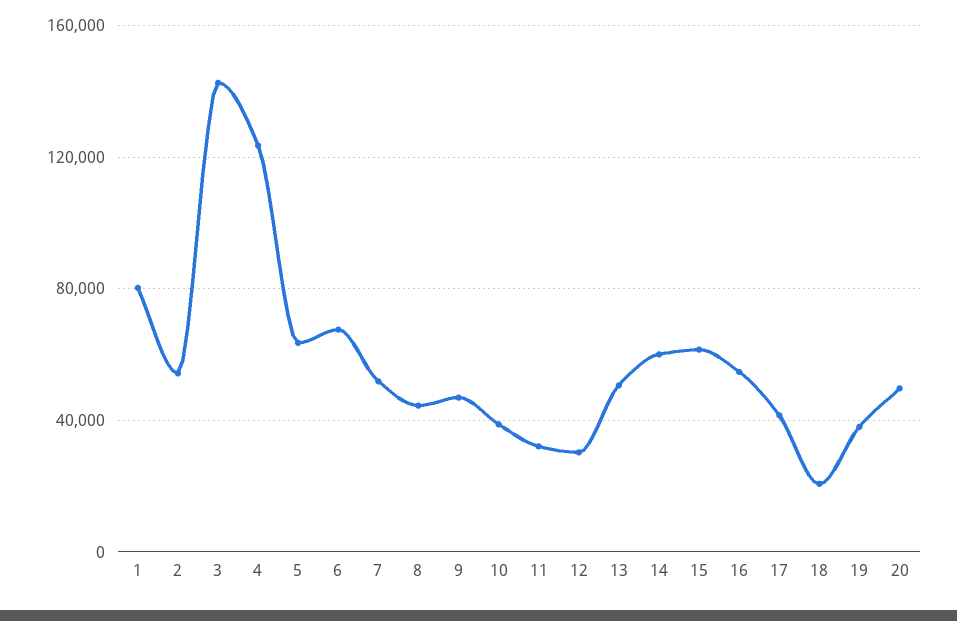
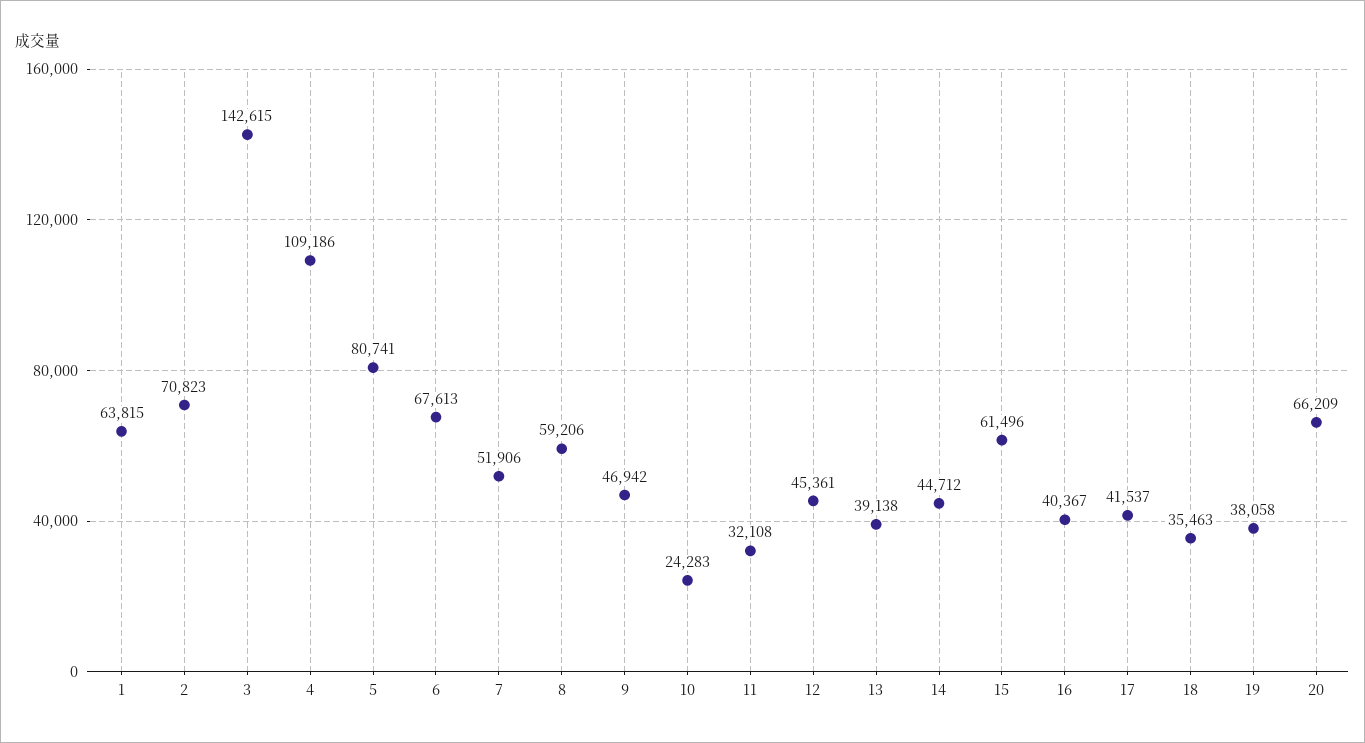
1: 80000 -> 63815
2: 55000 -> 70823
4: 125000 -> 109186
5: 65000 -> 80741
8: 45000 -> 59206
10: 40000 -> 24283
12: 30000 -> 45361
13: 50000 -> 39138
14: 60000 -> 44712
16: 55000 -> 40367
18: 20000 -> 35463
20: 50000 -> 66209

